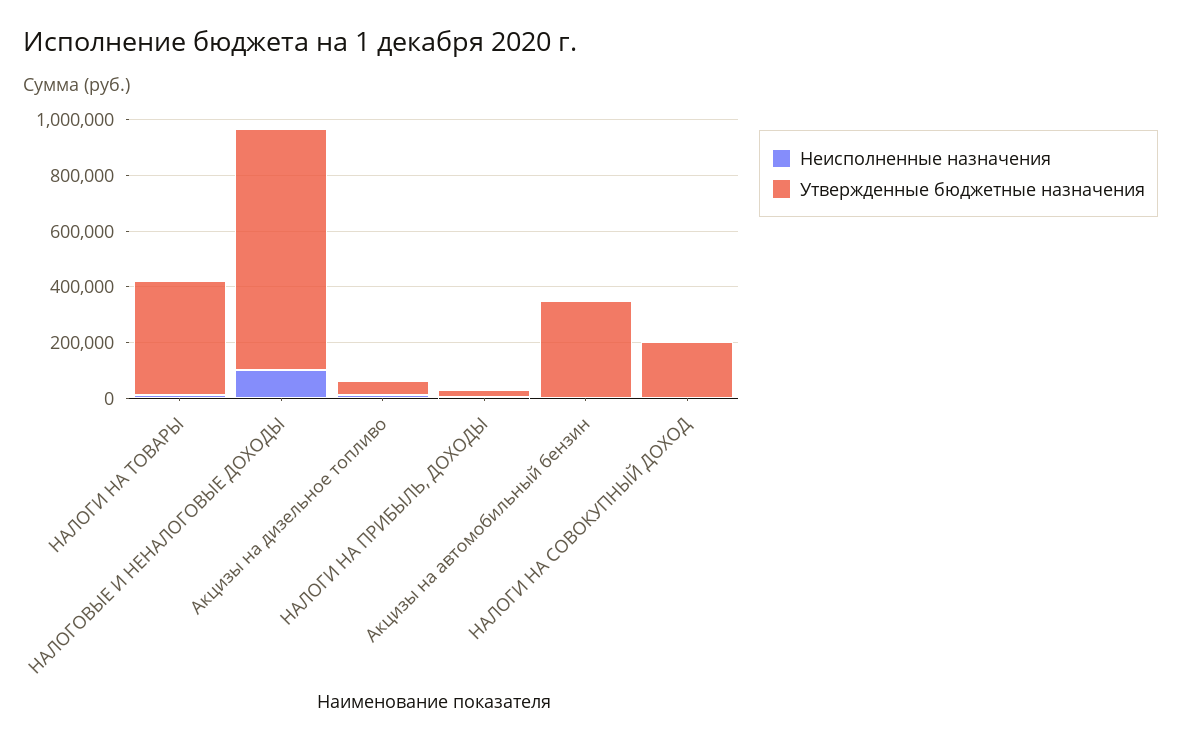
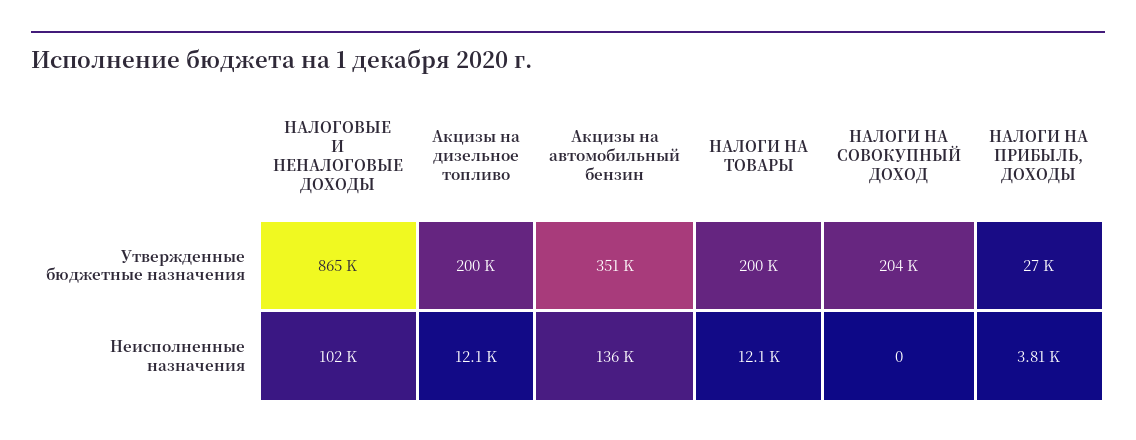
Утвержденные бюджетные назначения, НАЛОГИ НА ТОВАРЫ: 400000 -> 200000
Утвержденные бюджетные назначения, Акцизы на дизельное топливо: 50000 -> 200000
Неисполненные назначения, Акцизы на автомобильный бензин: 0 -> 136000

